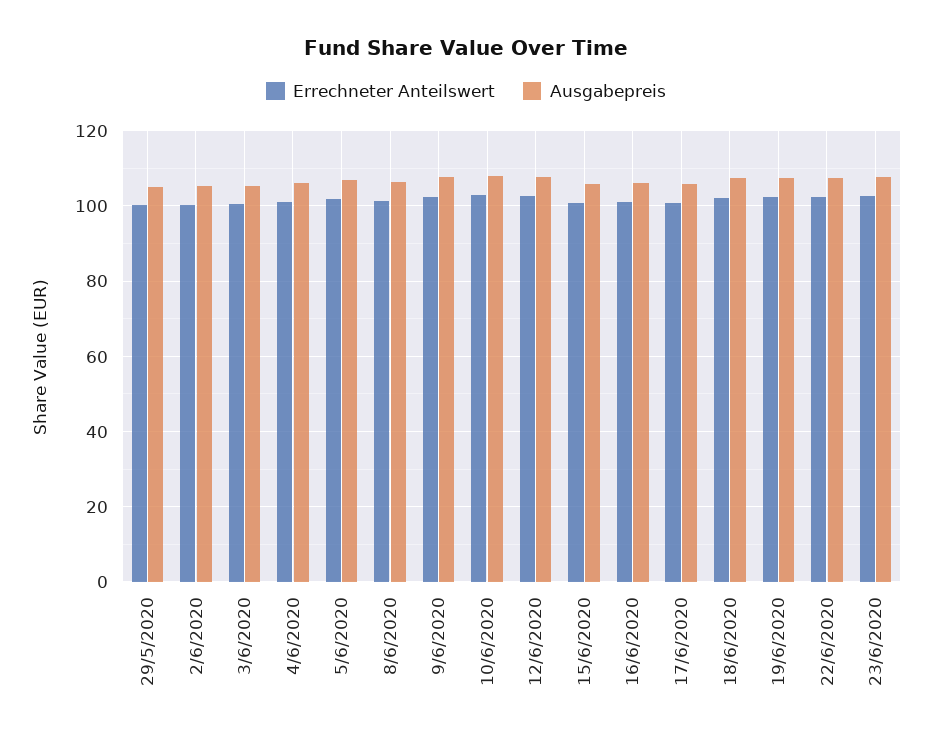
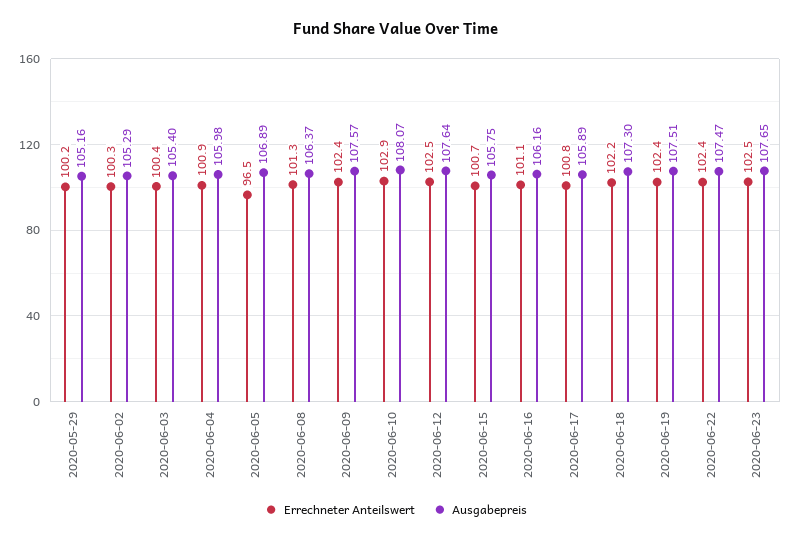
Errechneter Anteilswert, 5/6/2020: 102 -> 96.5

